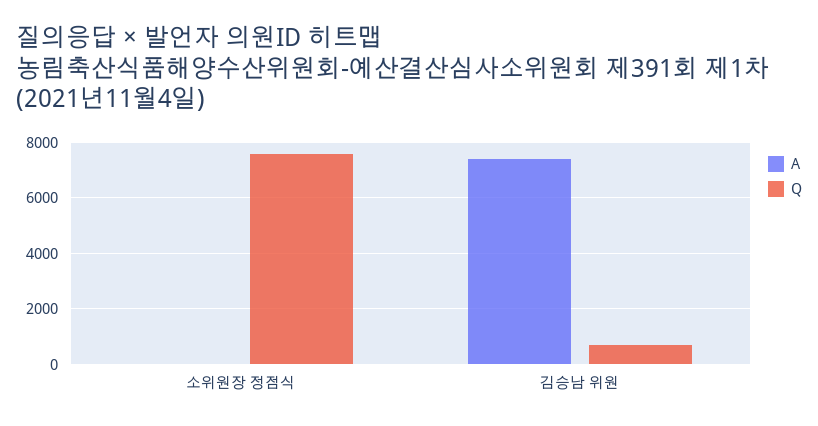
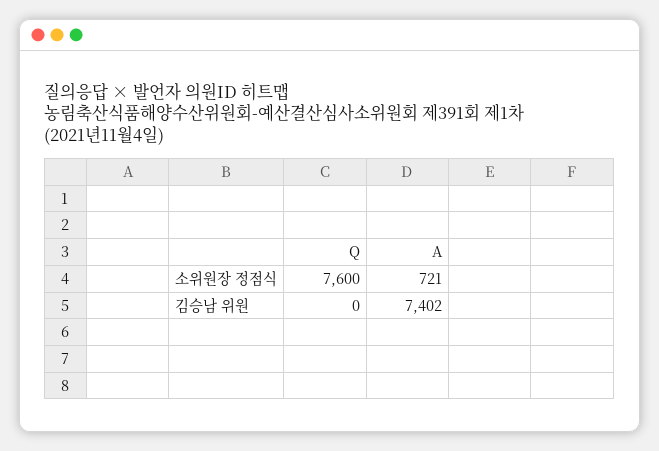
A, 소위원장 정점식: 0 -> 721
Q, 김승남 위원: 750 -> 0

